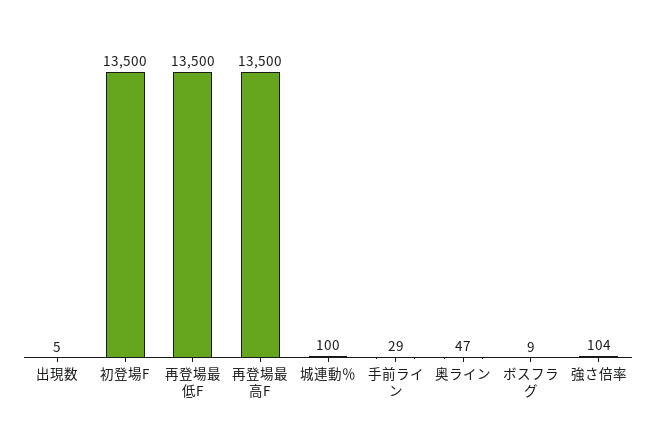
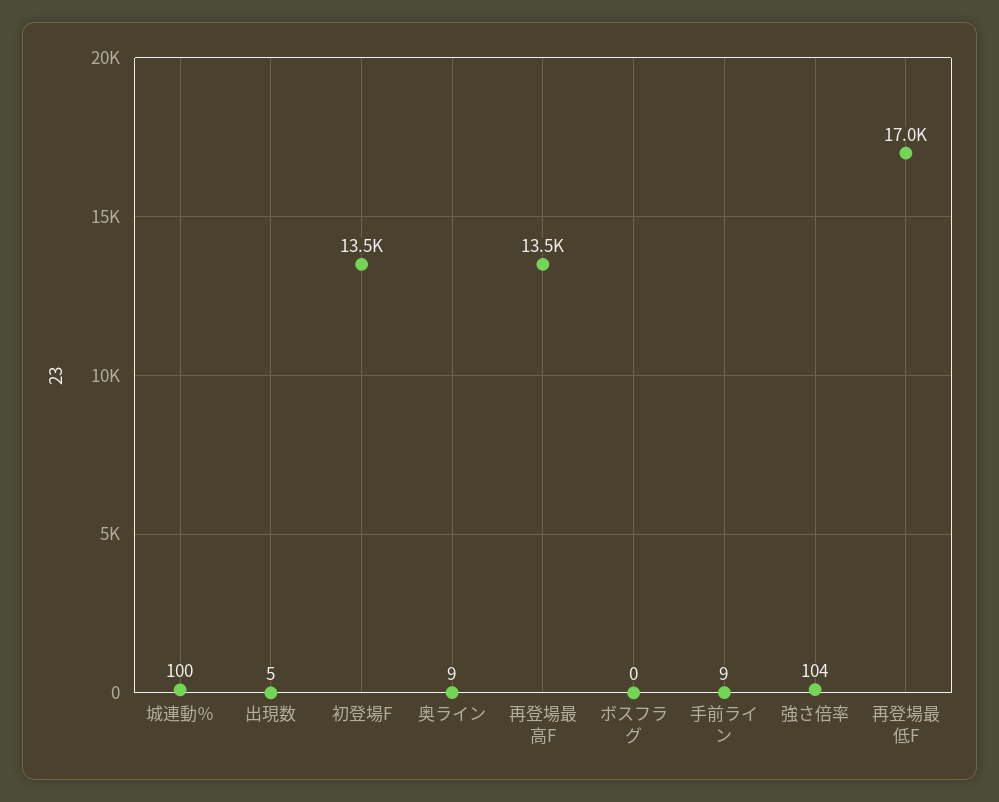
再登場最低F: 13500 -> 17000
手前ライン: 29 -> 9
奥ライン: 47 -> 9
ボスフラグ: 9 -> 0

